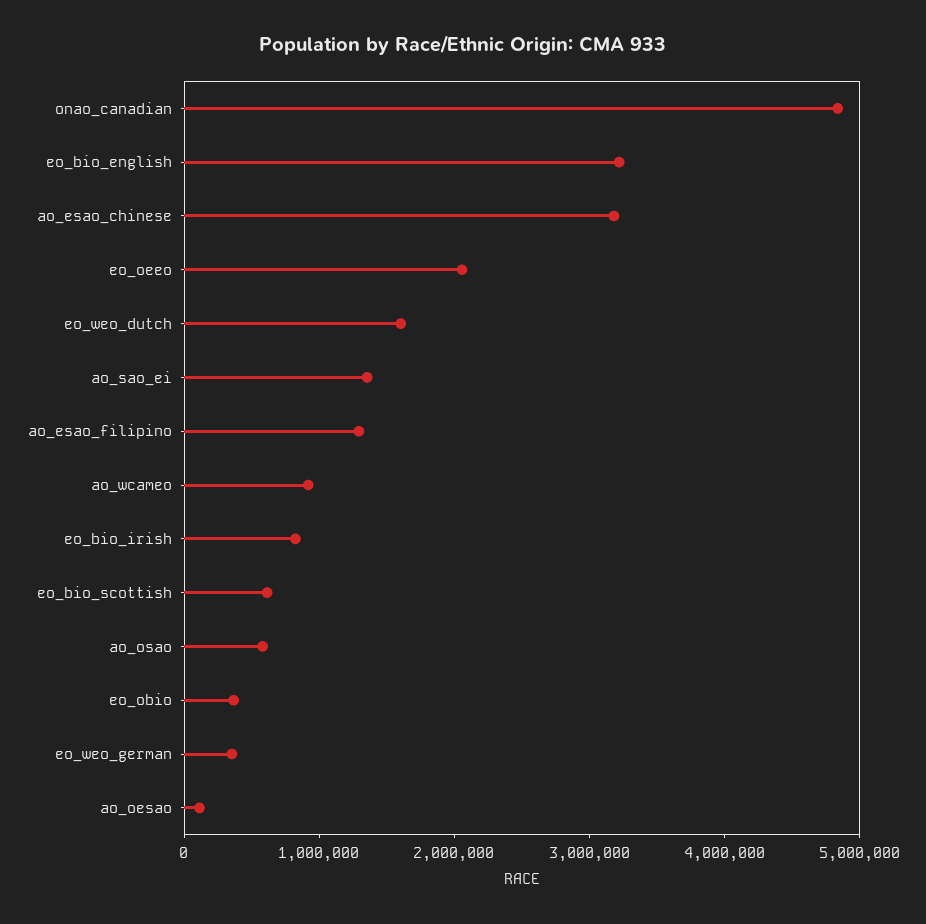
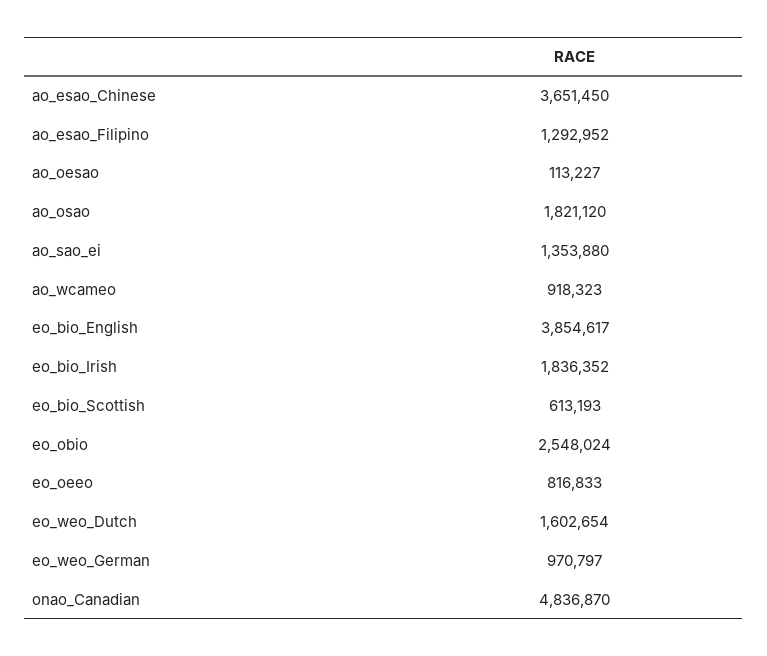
eo_bio_english: 3200000 -> 3854617
ao_esao_chinese: 3200000 -> 3651450
eo_oeeo: 2000000 -> 816833
eo_bio_irish: 800000 -> 1836352
ao_osao: 600000 -> 1821120
eo_obio: 400000 -> 2548024
eo_weo_german: 400000 -> 970797

